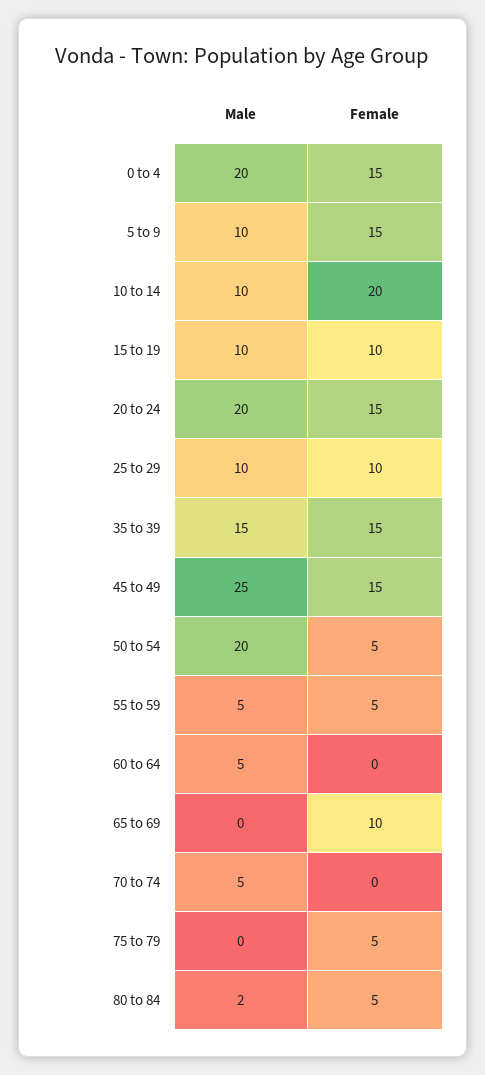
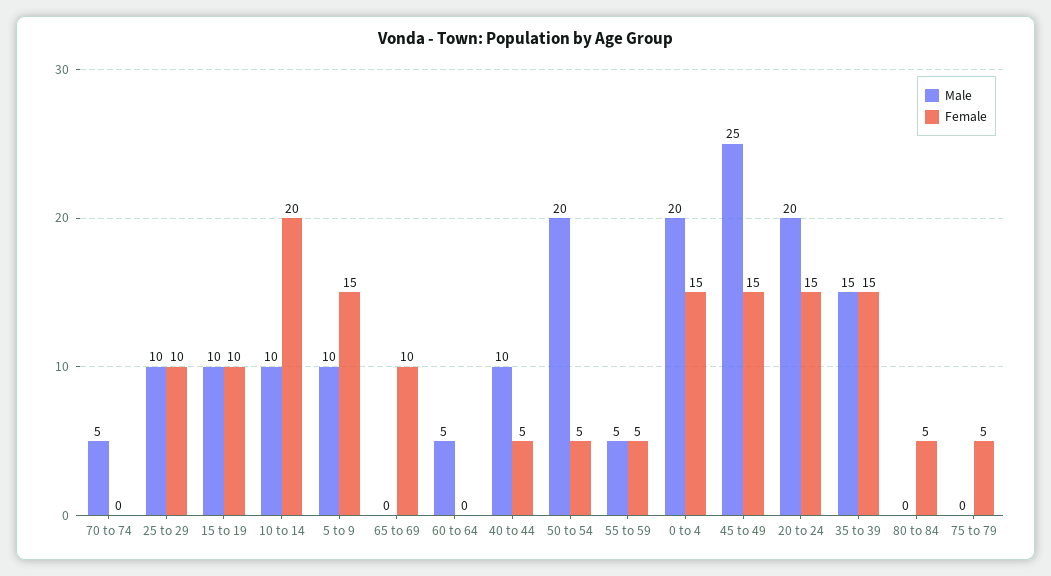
Male, 80 to 84: 2 -> 0
Male, 40 to 44: none -> 10
Female, 40 to 44: none -> 5

